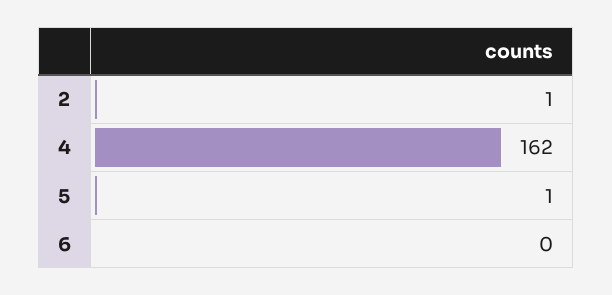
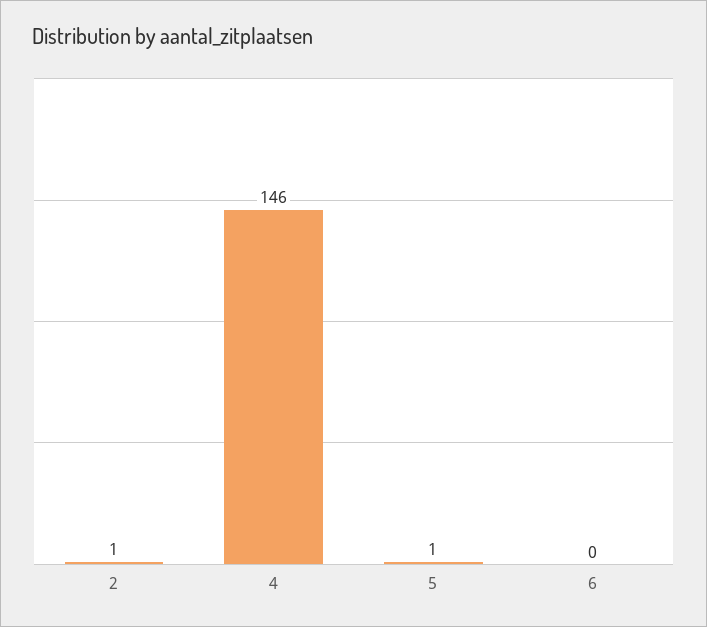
4: 162 -> 146

